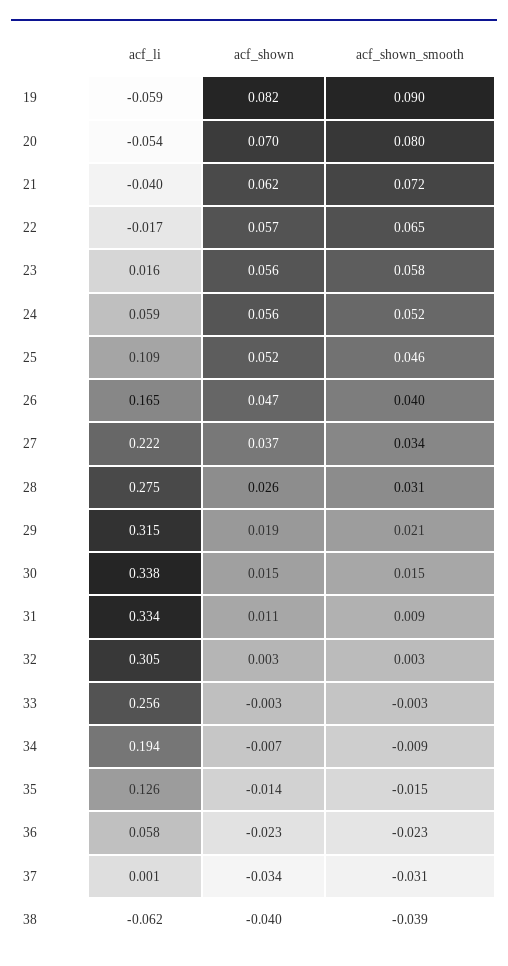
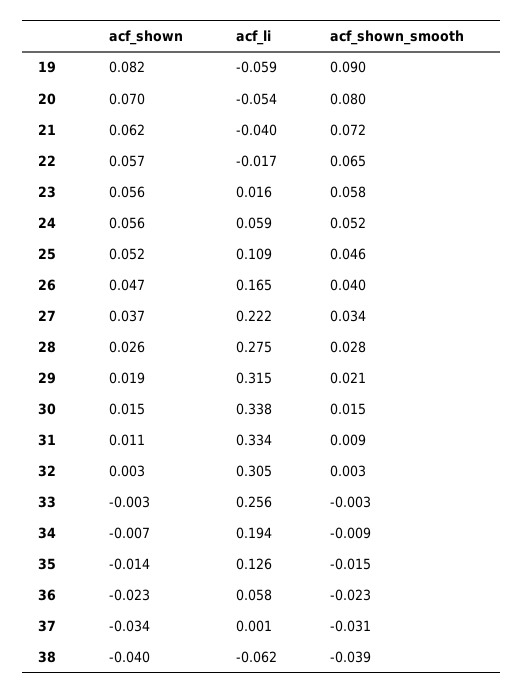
acf_shown_smooth, 28: 0.031 -> 0.028

